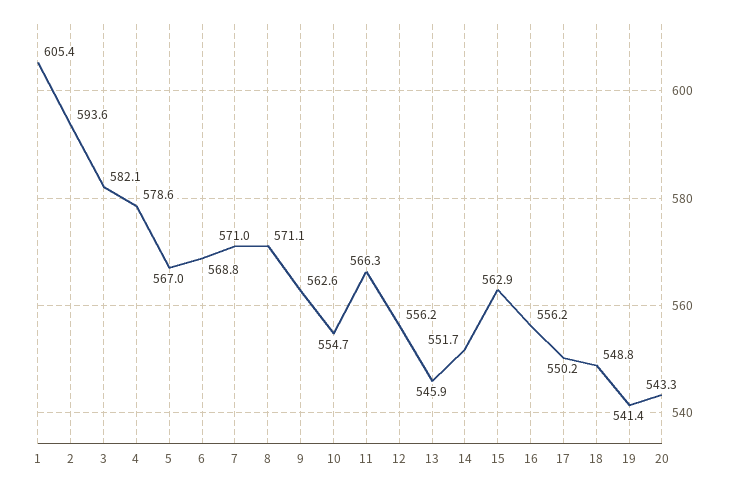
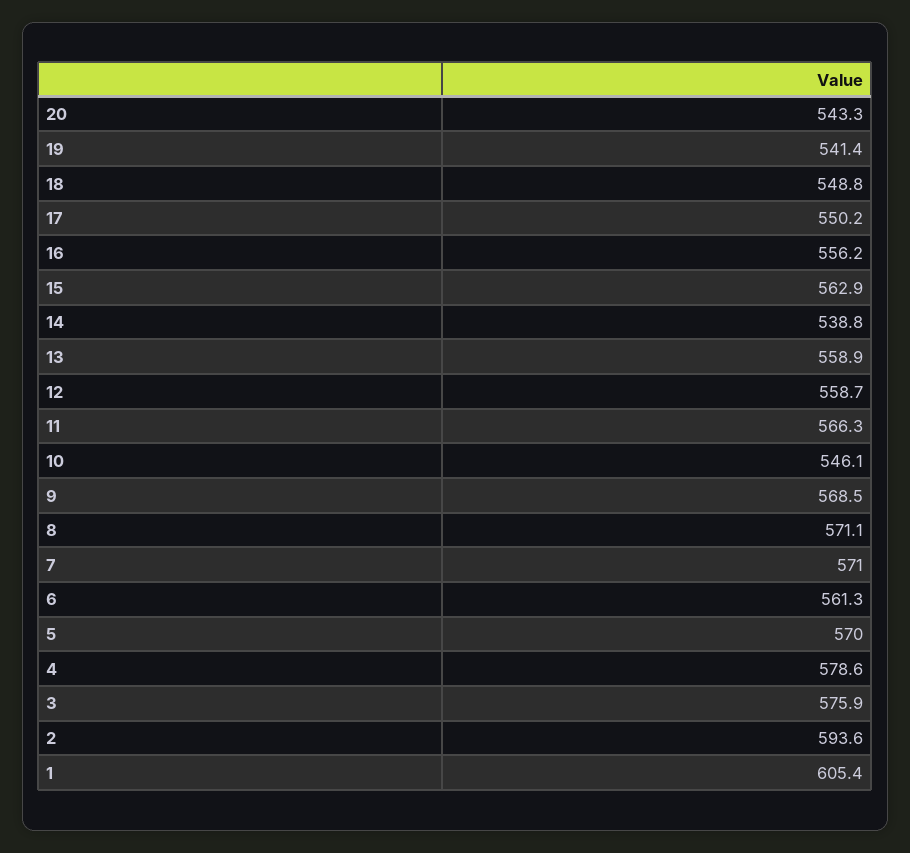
3: 582.1 -> 575.9
5: 567 -> 570
6: 568.8 -> 561.3
9: 562.6 -> 568.5
10: 554.7 -> 546.1
12: 556.2 -> 558.7
13: 545.9 -> 558.9
14: 551.7 -> 538.8

